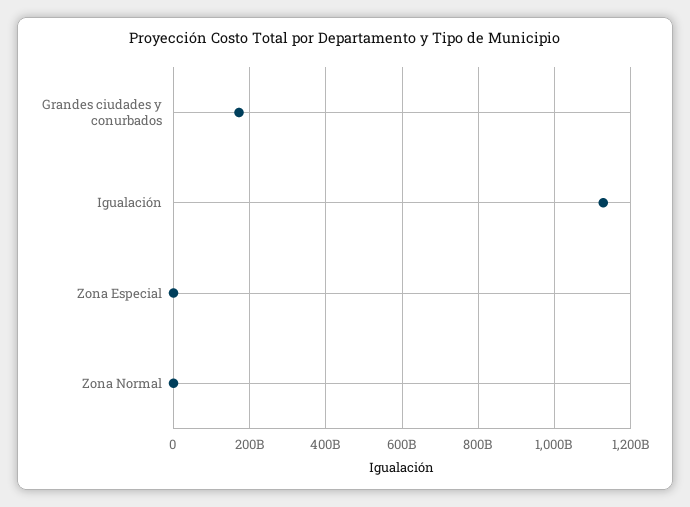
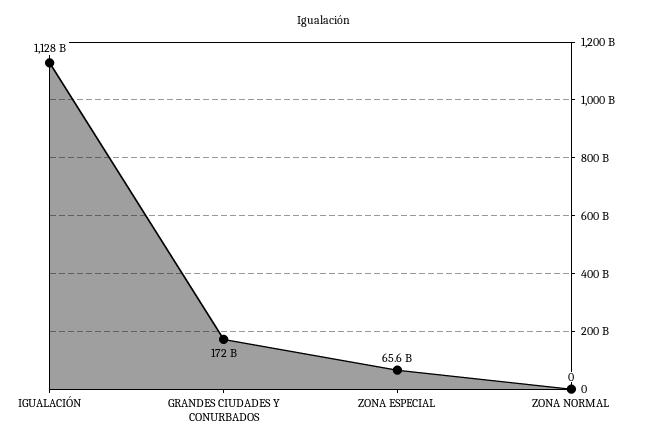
Zona Especial: 0 -> 65600000000

